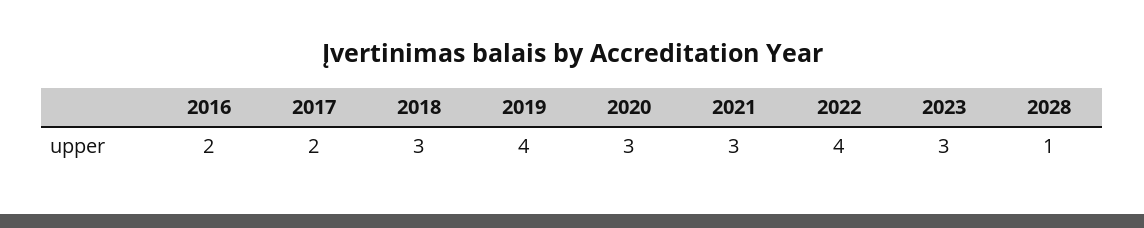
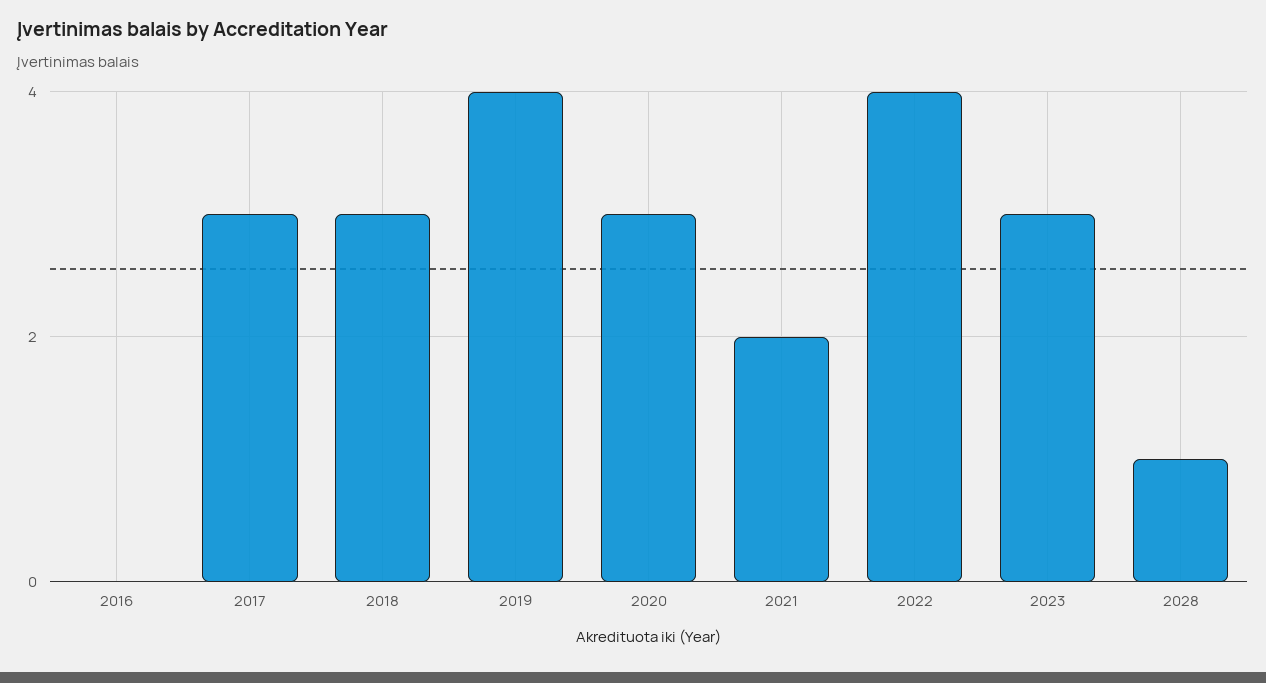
2016: 2 -> 0
2017: 2 -> 3
2021: 3 -> 2

